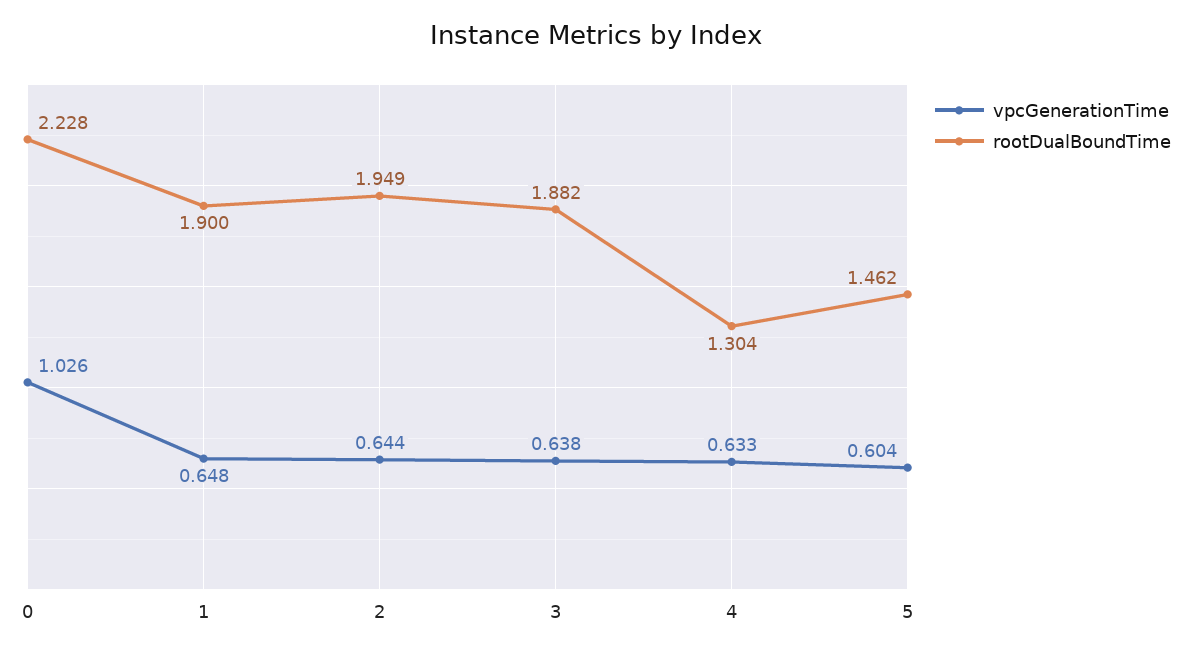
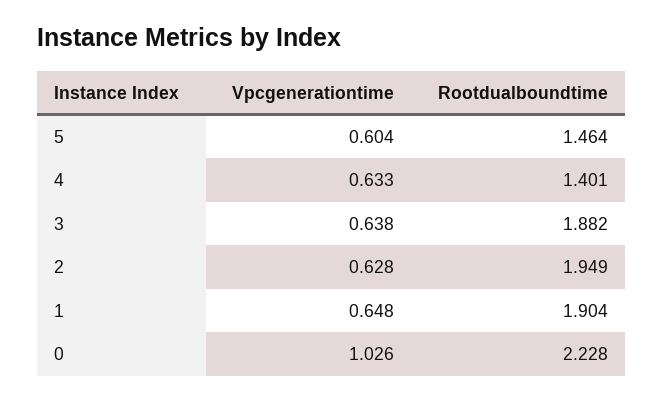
rootDualBoundTime, 1: 1.9 -> 1.904
vpcGenerationTime, 2: 0.644 -> 0.628
rootDualBoundTime, 4: 1.304 -> 1.401
rootDualBoundTime, 5: 1.462 -> 1.464

